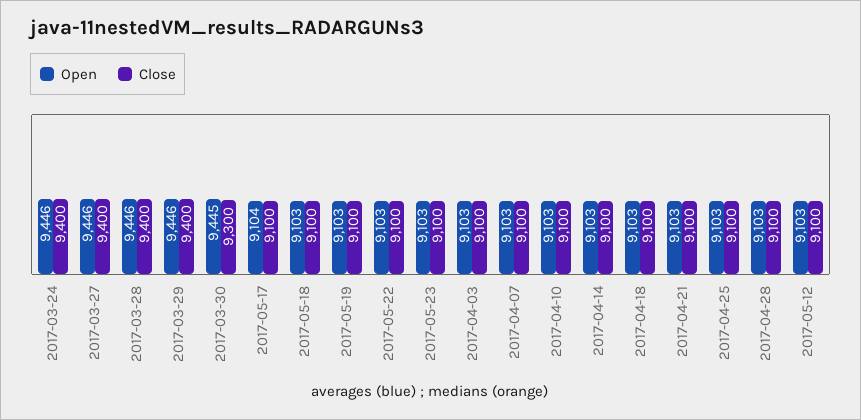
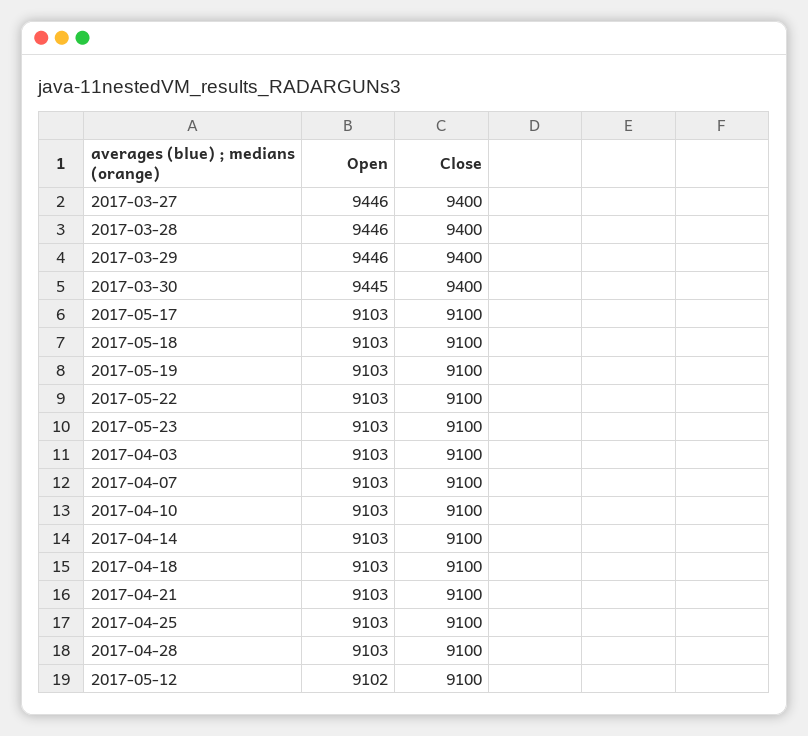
Open, 2017-03-24: 9446 -> none
Close, 2017-03-24: 9400 -> none
Close, 2017-03-30: 9300 -> 9400
Open, 2017-05-17: 9104 -> 9103
Open, 2017-05-12: 9103 -> 9102

